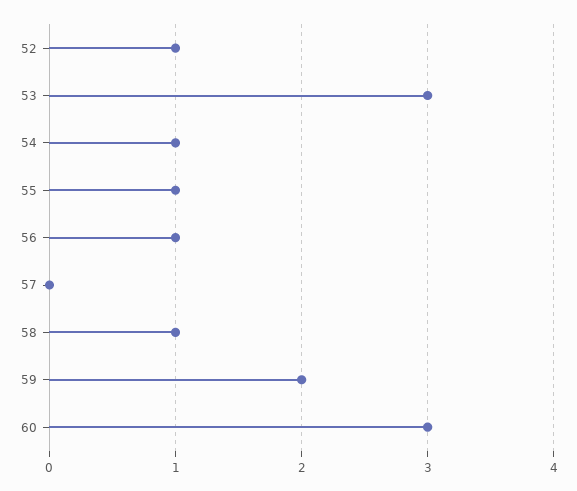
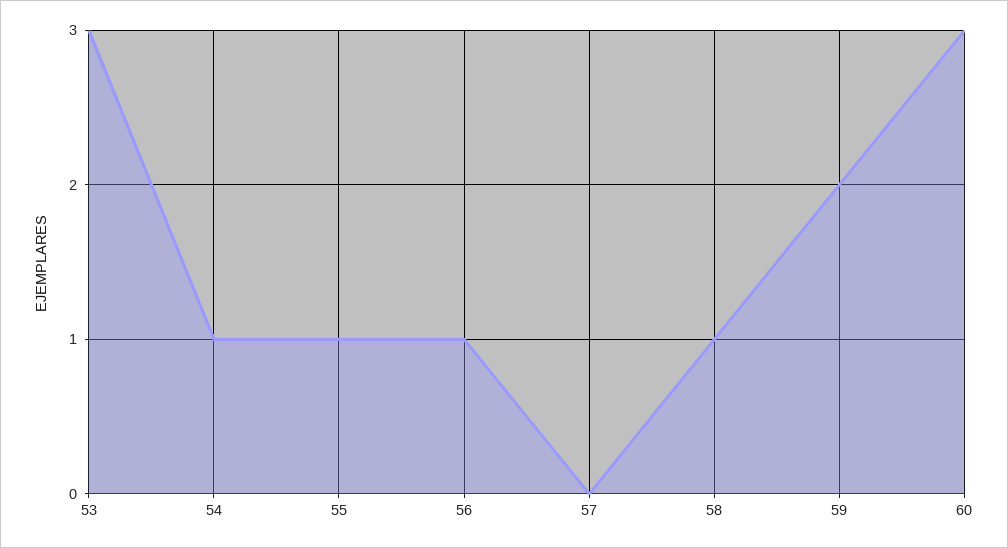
52: 1 -> none

